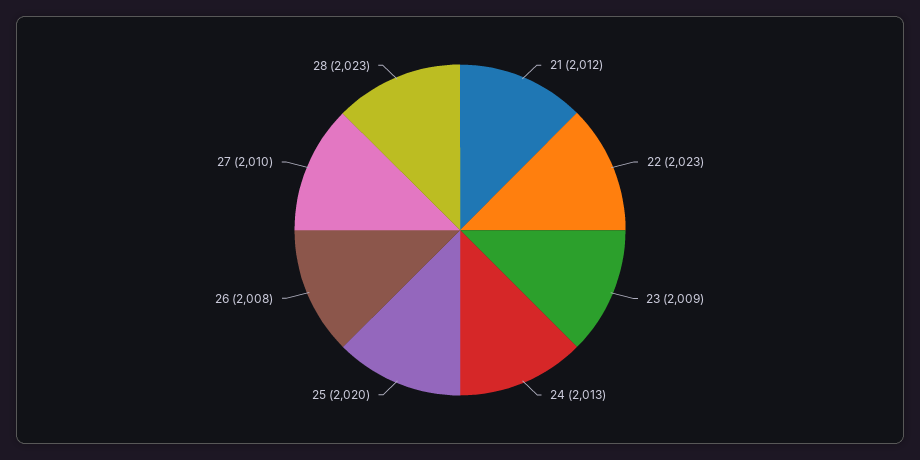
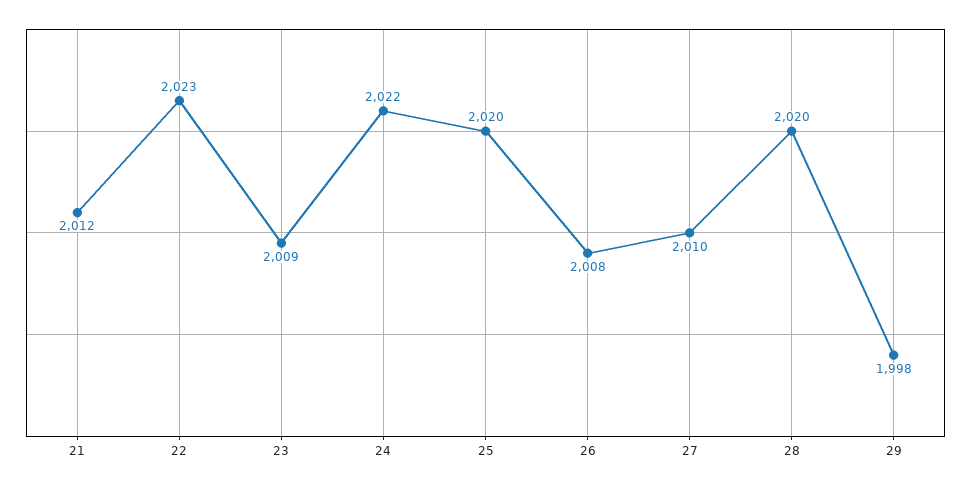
24: 2013 -> 2022
28: 2023 -> 2020
29: none -> 1998

